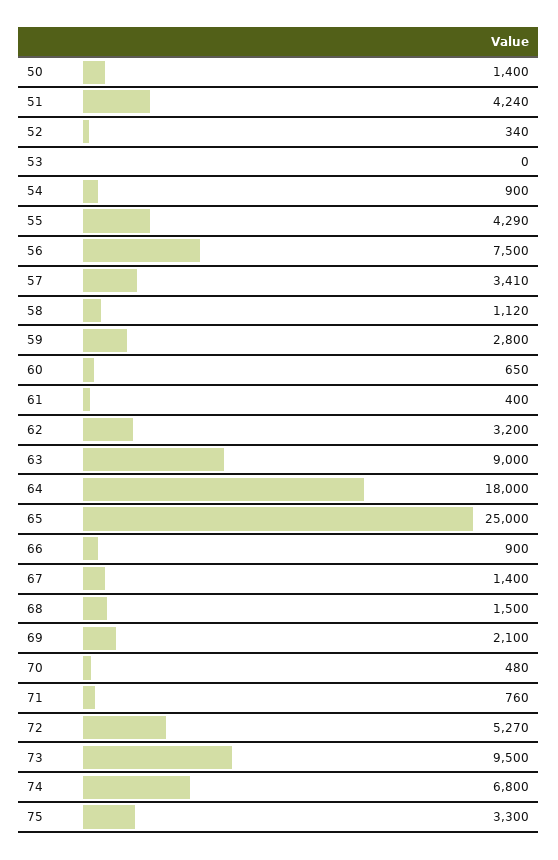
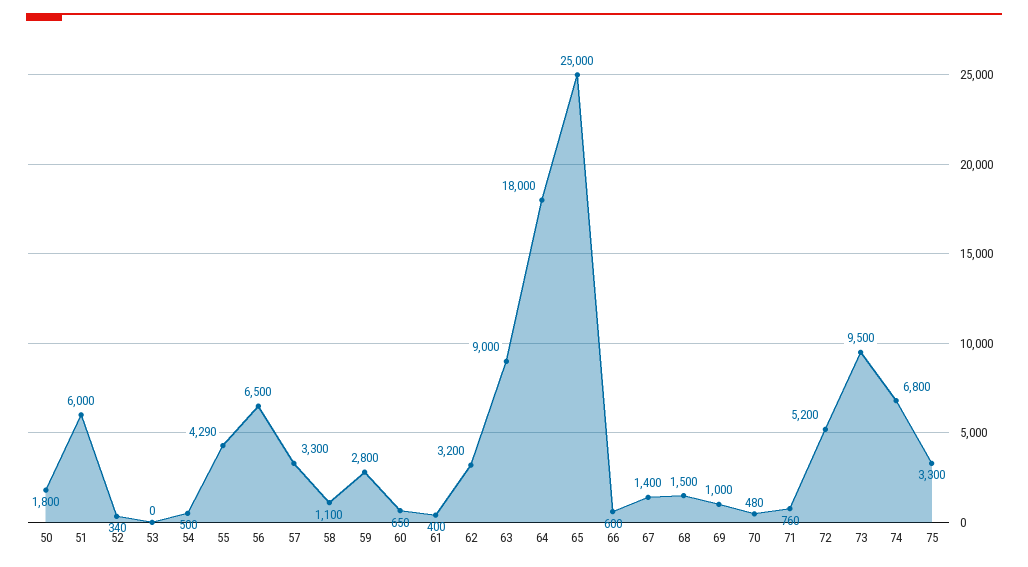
50: 1400 -> 1800
51: 4240 -> 6000
54: 900 -> 500
56: 7500 -> 6500
57: 3410 -> 3300
58: 1120 -> 1100
66: 900 -> 600
69: 2100 -> 1000
72: 5270 -> 5200

